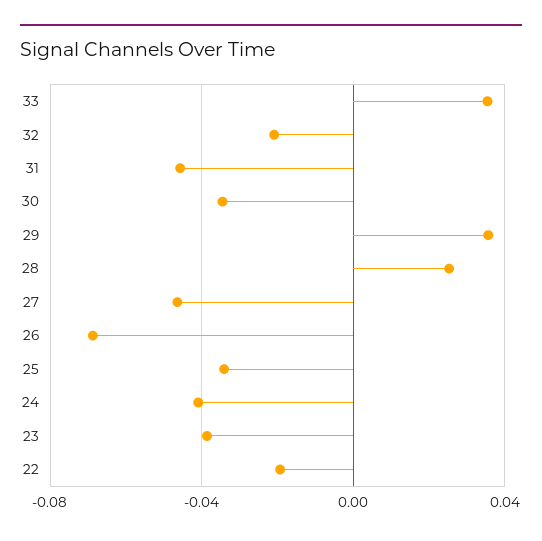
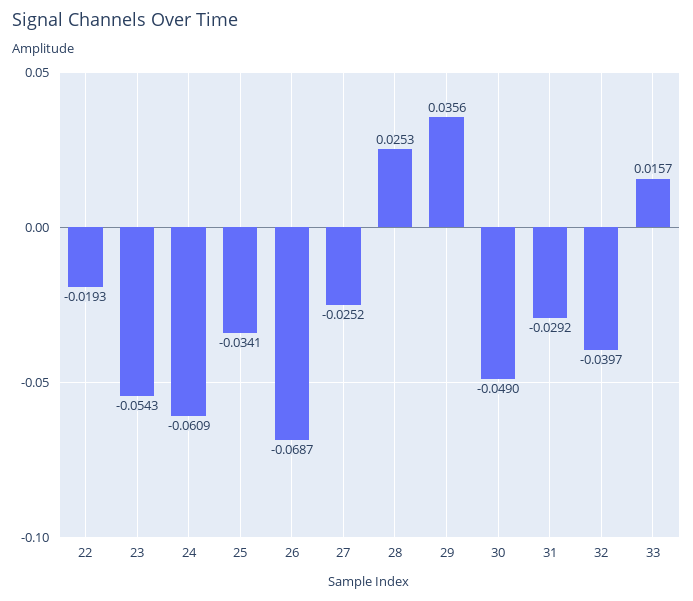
33: 0.035 -> 0.0157
32: -0.02 -> -0.0397
31: -0.045 -> -0.0292
30: -0.035 -> -0.049
27: -0.045 -> -0.0252
24: -0.04 -> -0.0609
23: -0.04 -> -0.0543

